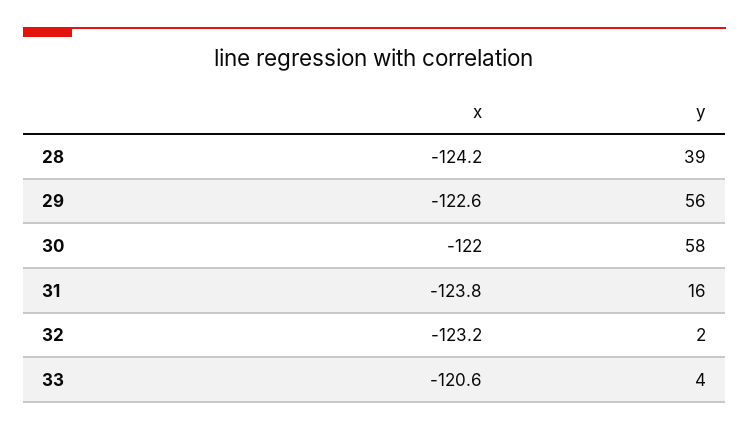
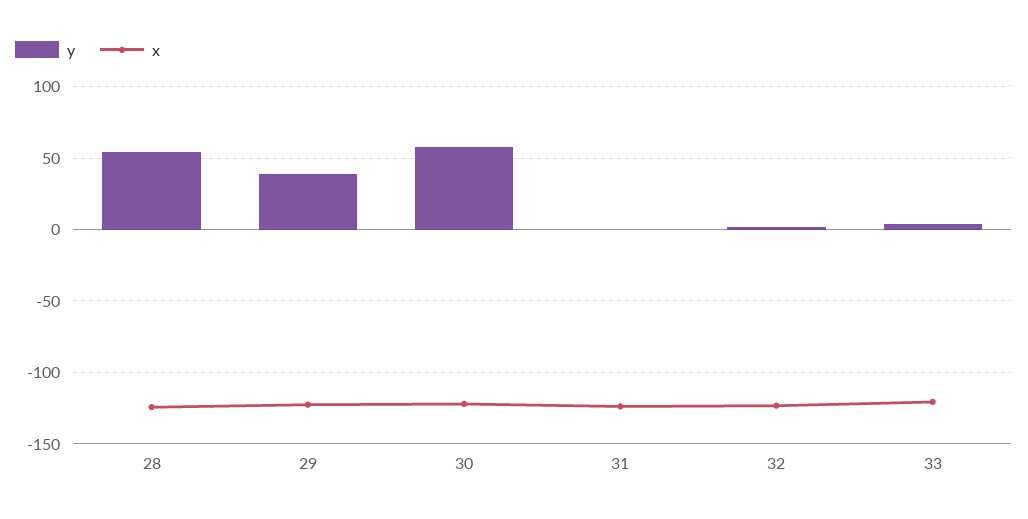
y, 28: 39 -> 55
y, 29: 56 -> 40
y, 31: 16 -> 0

